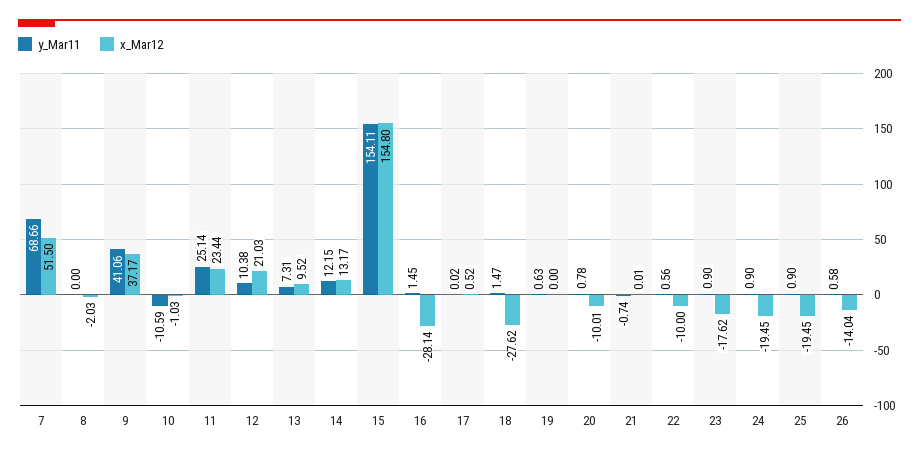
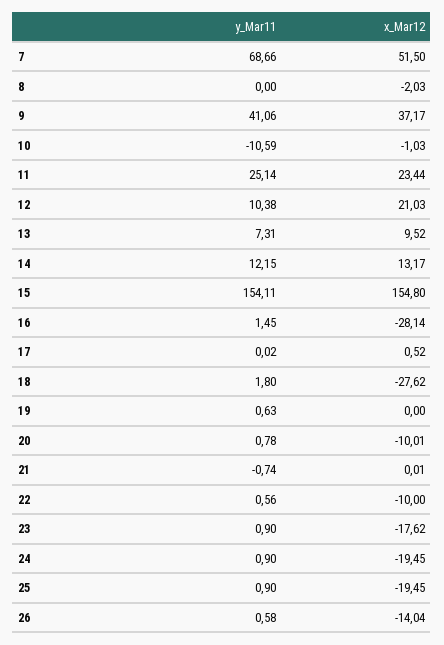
y_Mar11, 18: 1.47 -> 1.8

